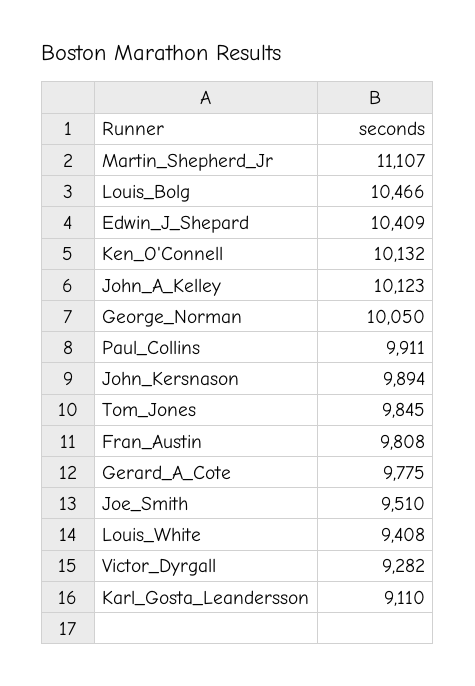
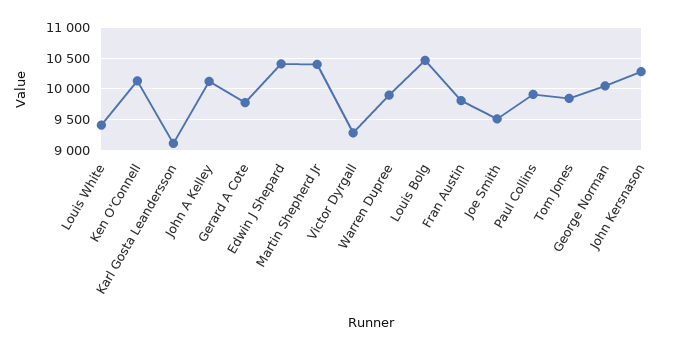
Martin_Shepherd_Jr: 11107 -> 10400
John_Kersnason: 9894 -> 10300
Warren Dupree: none -> 9900

